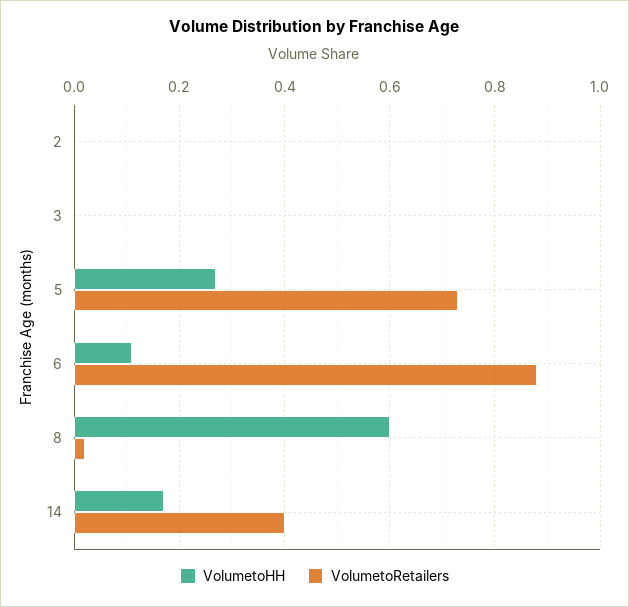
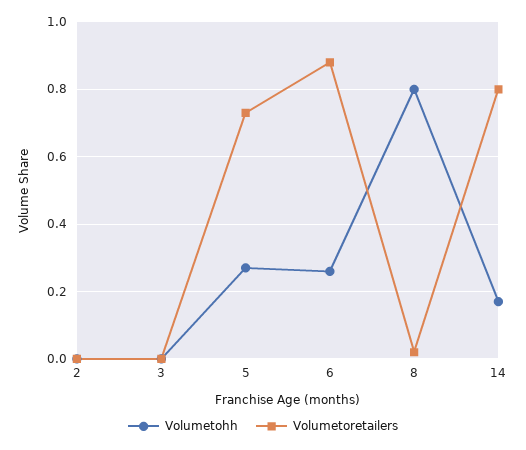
VolumetoHH, 6: 0.1 -> 0.25
VolumetoHH, 8: 0.6 -> 0.8
VolumetoRetailers, 14: 0.4 -> 0.8

